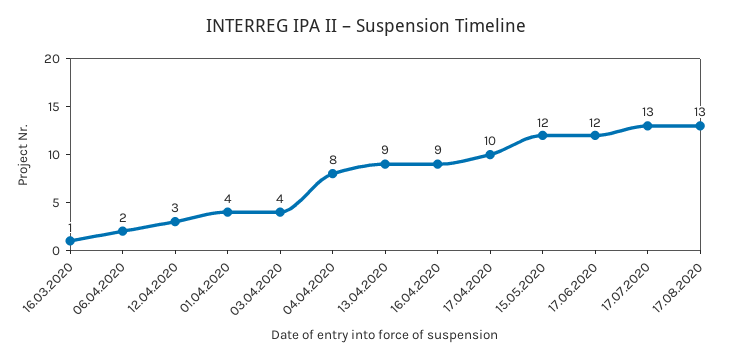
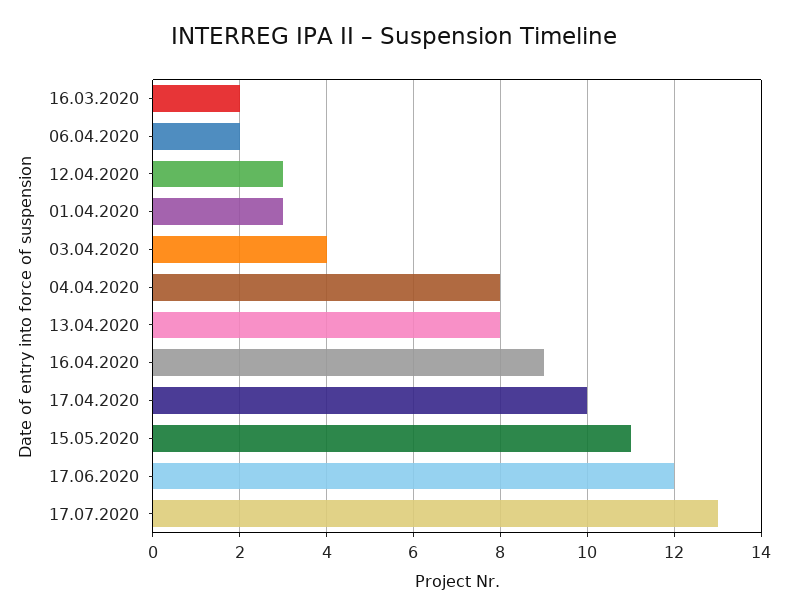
16.03.2020: 1 -> 2
01.04.2020: 4 -> 3
13.04.2020: 9 -> 8
15.05.2020: 12 -> 11
17.08.2020: 13 -> none

